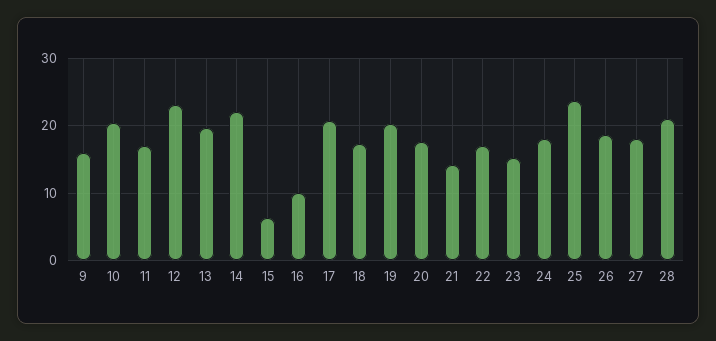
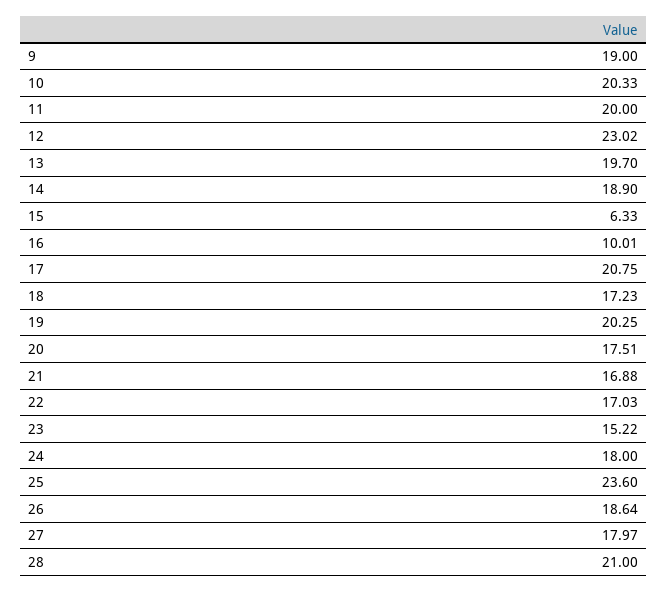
9: 16 -> 19
11: 17 -> 20
14: 22 -> 18.9
21: 14 -> 16.88

